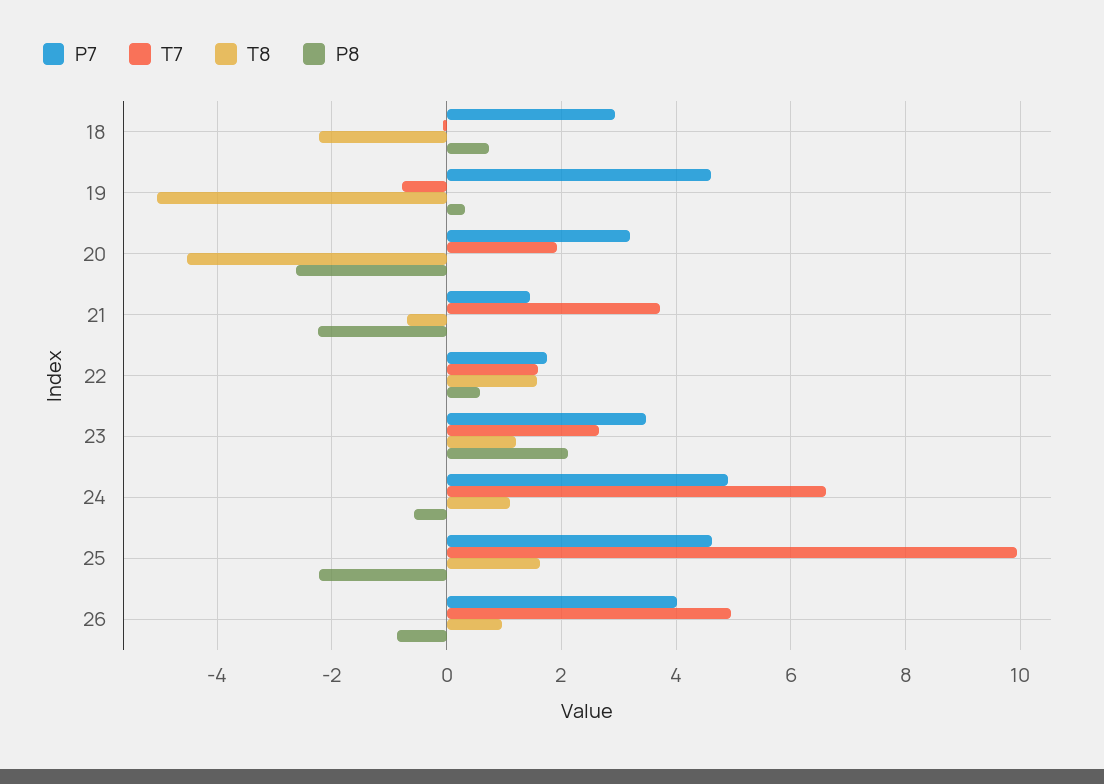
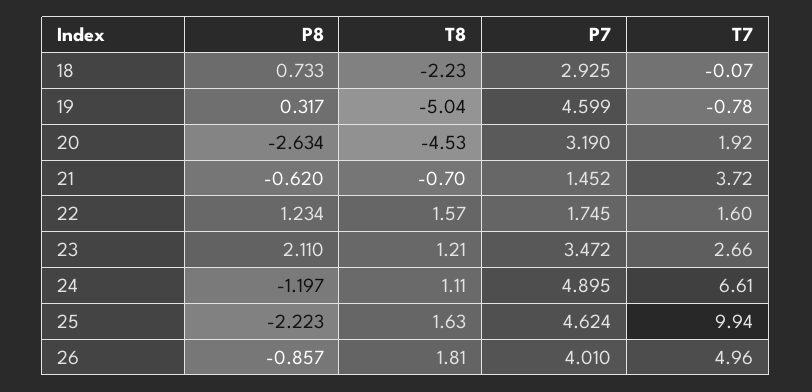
P8, 21: -2.2 -> -0.62
P8, 22: 0.6 -> 1.234
P8, 24: -0.6 -> -1.197
T8, 26: 1 -> 1.81

